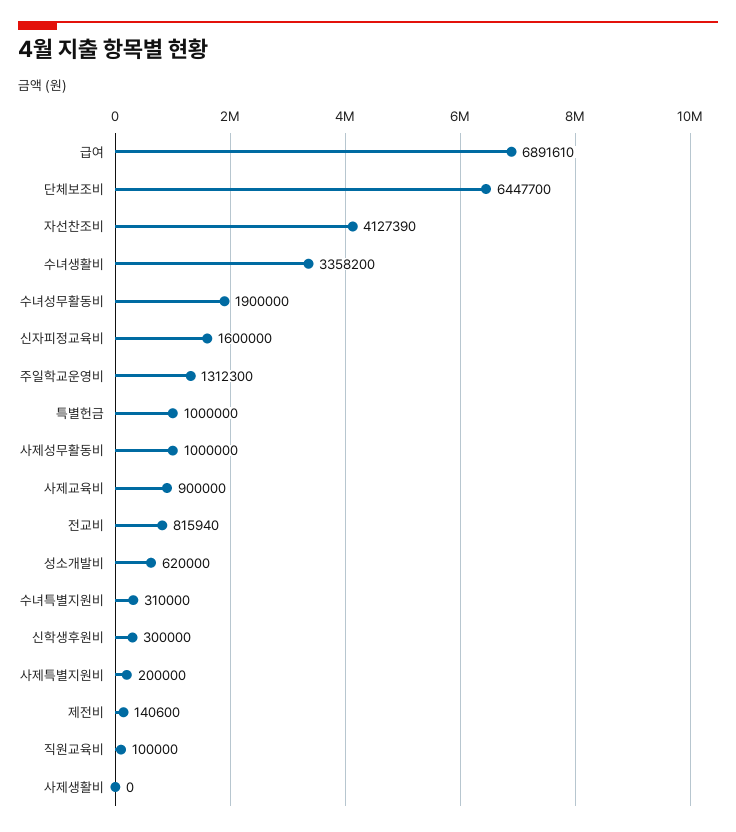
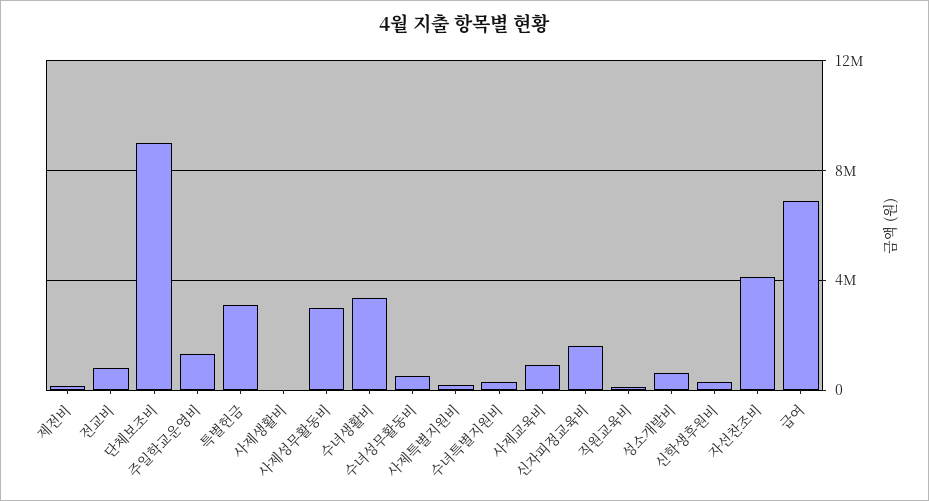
단체보조비: 6447700 -> 9000000
수녀성무활동비: 1900000 -> 500000
특별헌금: 1000000 -> 3000000
사제성무활동비: 1000000 -> 3000000

